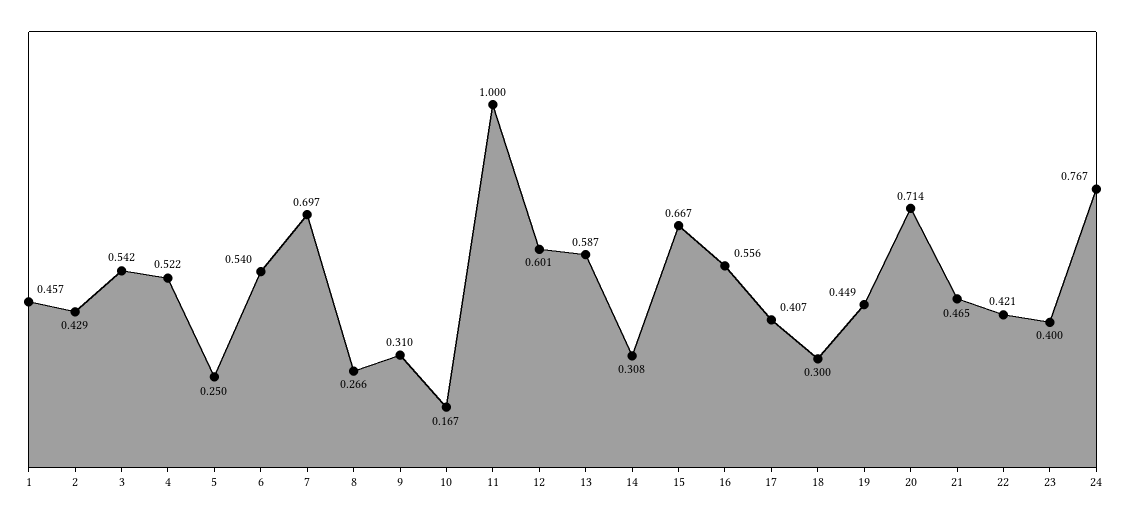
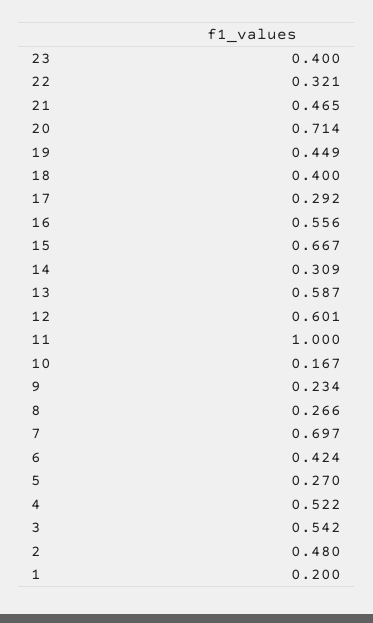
1: 0.457 -> 0.2
2: 0.429 -> 0.48
5: 0.25 -> 0.27
6: 0.54 -> 0.424
9: 0.31 -> 0.234
14: 0.308 -> 0.309
17: 0.407 -> 0.292
18: 0.3 -> 0.4
22: 0.421 -> 0.321
24: 0.767 -> none

